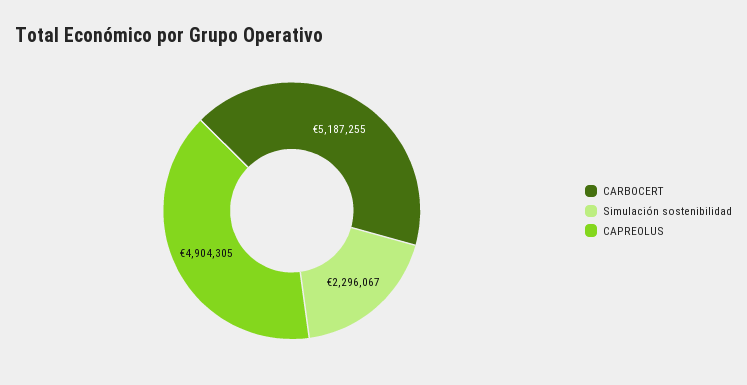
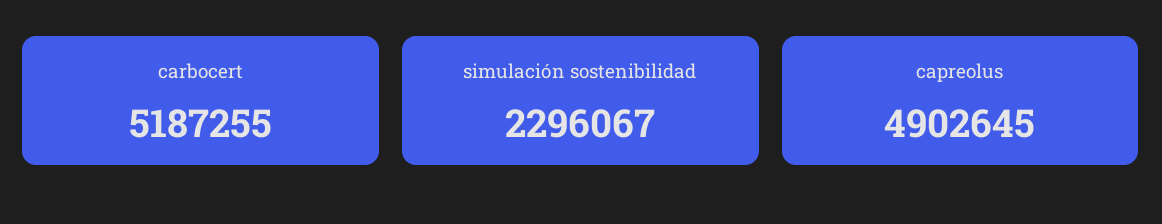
CAPREOLUS: 4904305 -> 4902645

